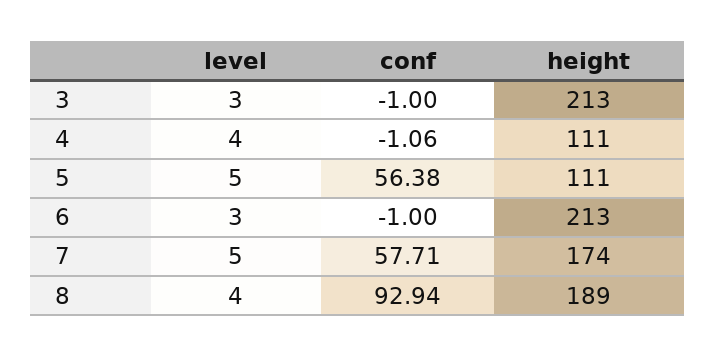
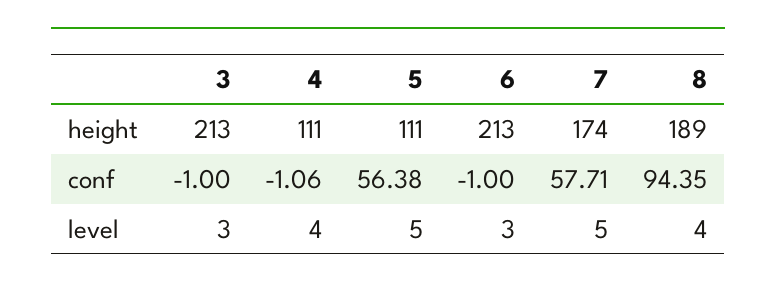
conf, 8: 92.94 -> 94.35

